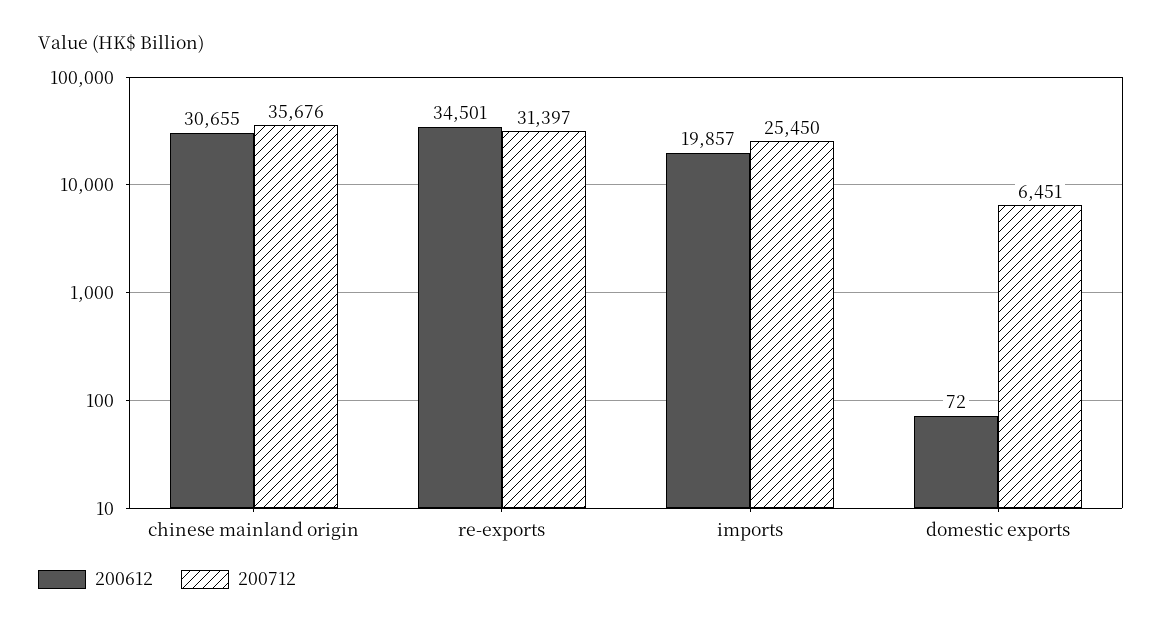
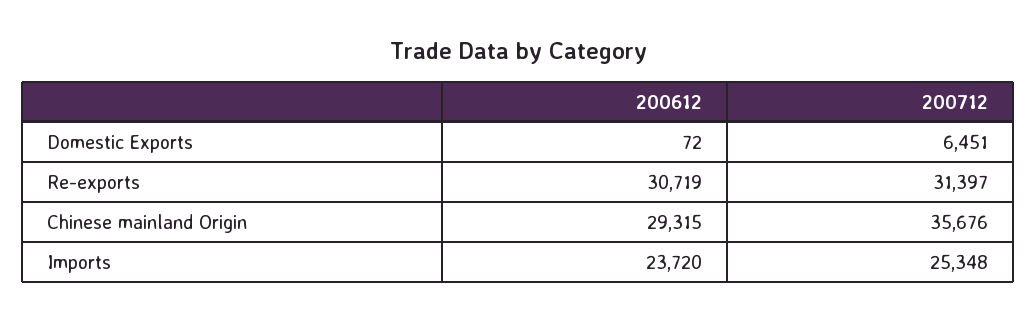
200612, chinese mainland origin: 30655 -> 29315
200612, re-exports: 34501 -> 30719
200612, imports: 19857 -> 23720
200712, imports: 25450 -> 25348

